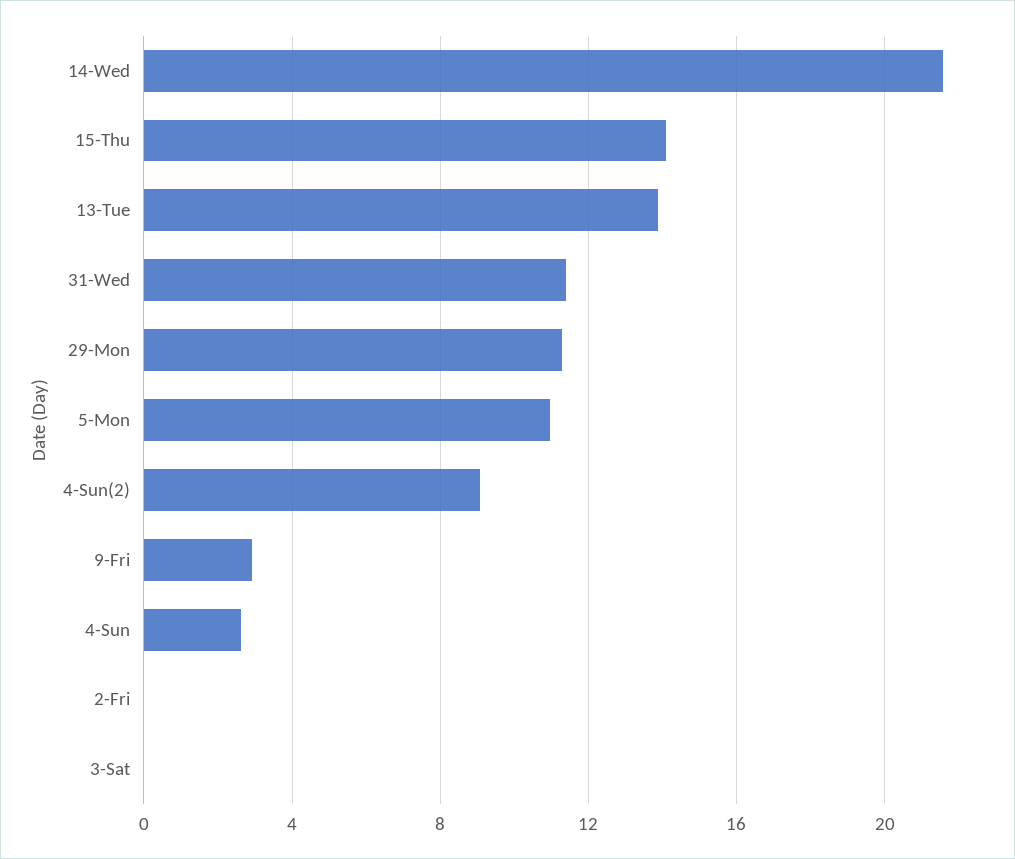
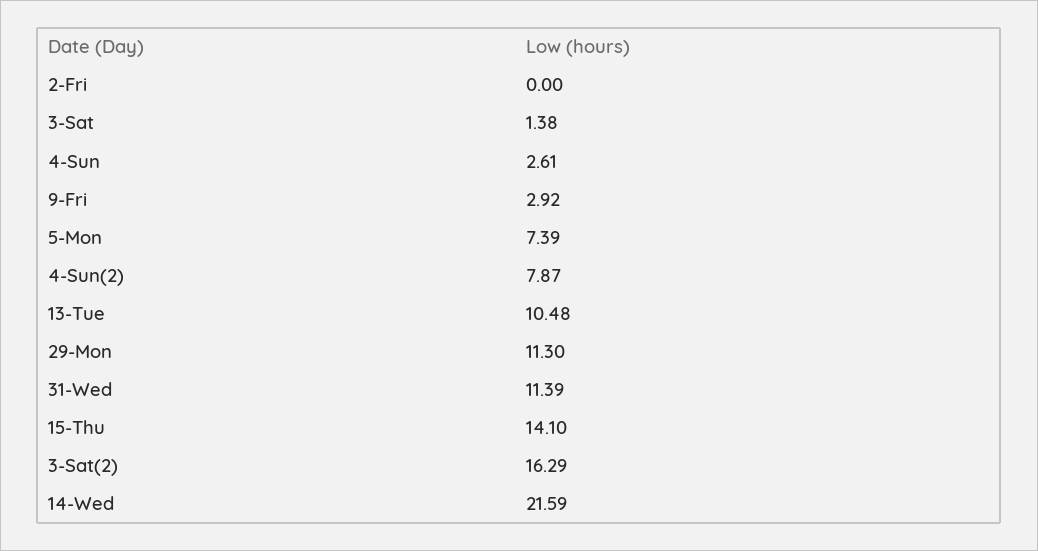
13-Tue: 14 -> 10.48
5-Mon: 11 -> 7.39
4-Sun(2): 9 -> 7.87
3-Sat: 0 -> 1.38
3-Sat(2): none -> 16.29

